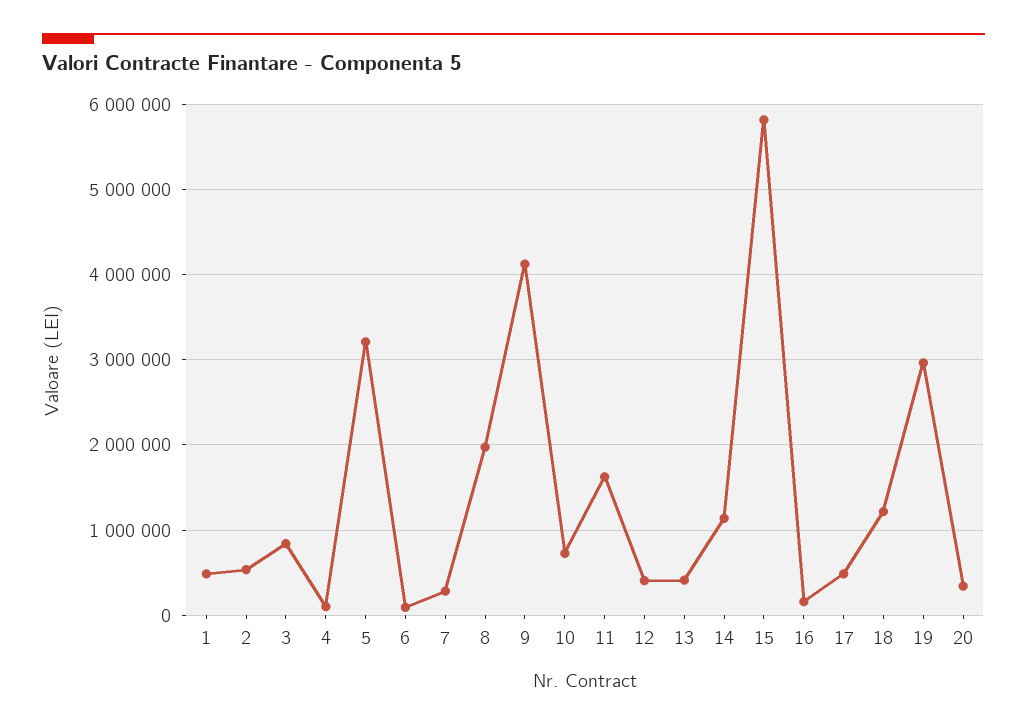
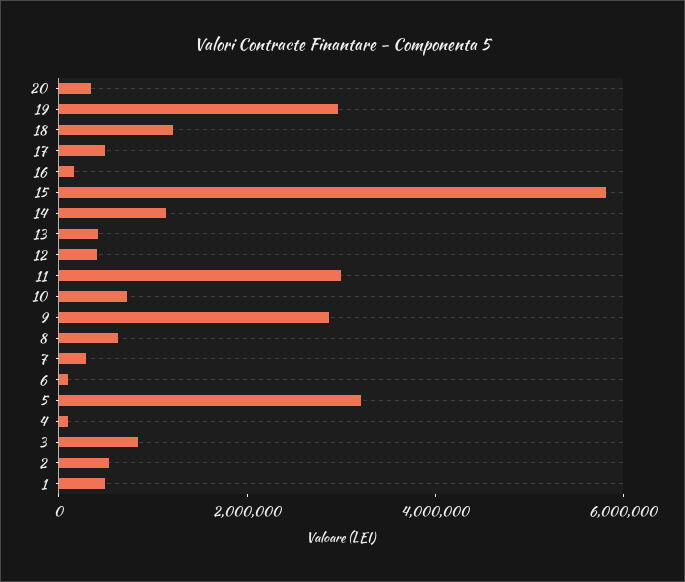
8: 2000000 -> 500000
9: 4100000 -> 3000000
11: 1600000 -> 3000000

